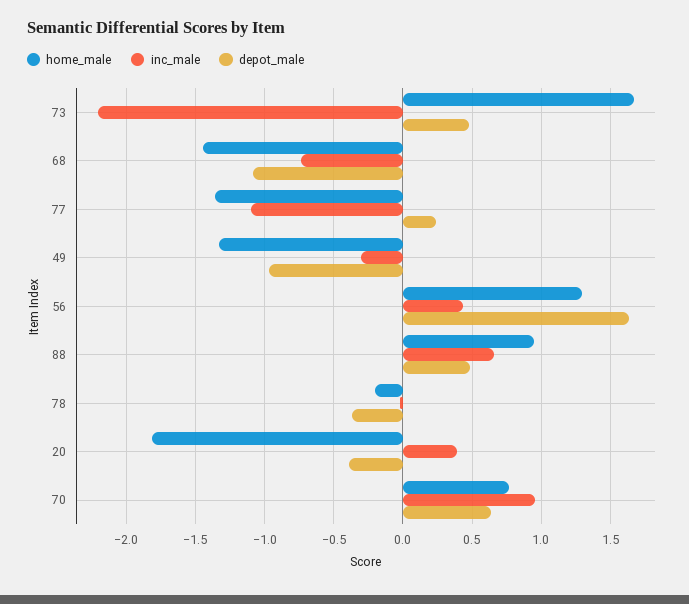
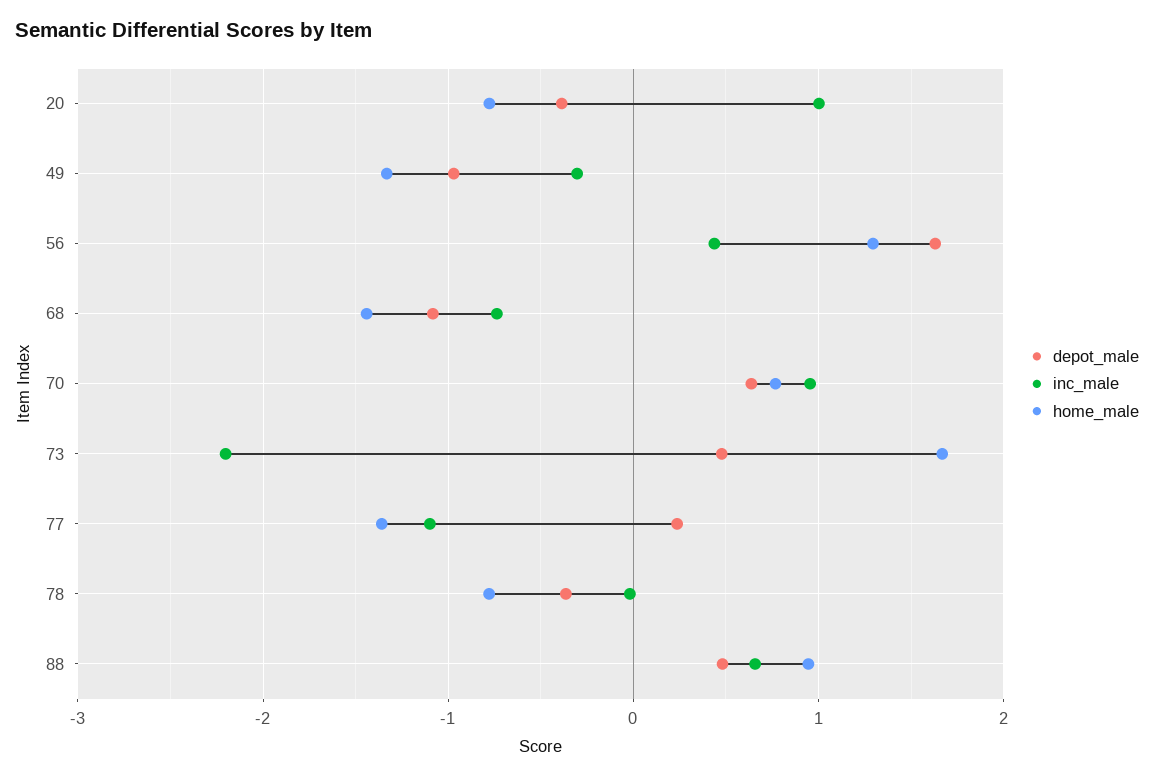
home_male, 78: -0.2 -> -0.8
home_male, 20: -1.8 -> -0.8
inc_male, 20: 0.4 -> 1

